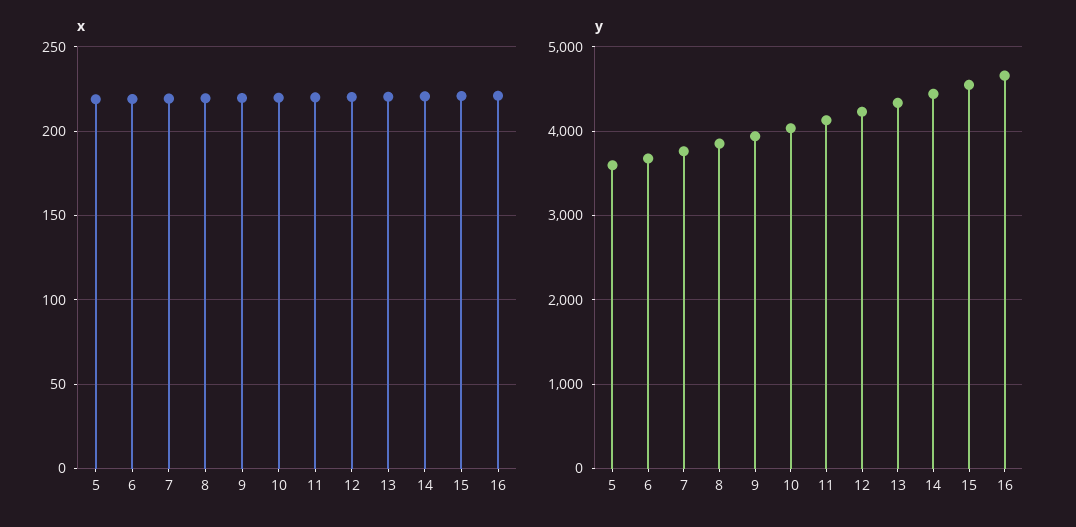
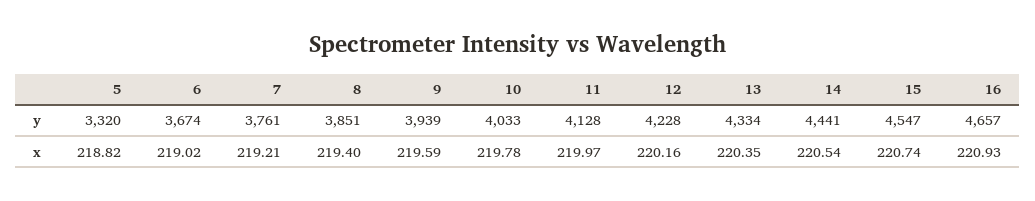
y, 5: 3600 -> 3320

